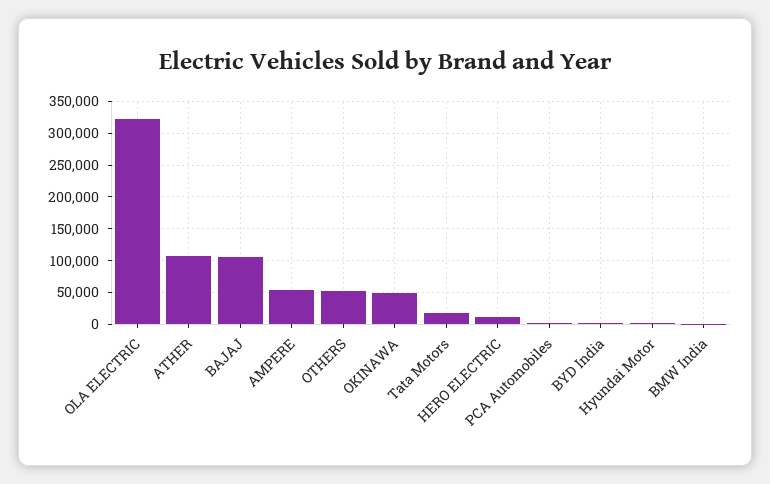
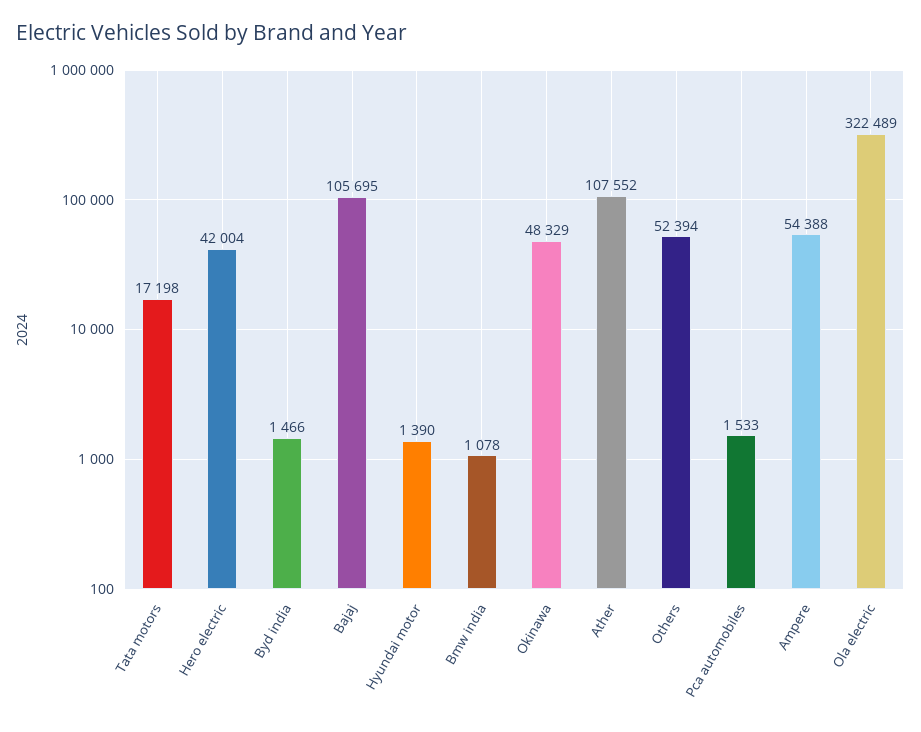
HERO ELECTRIC: 10000 -> 42004

